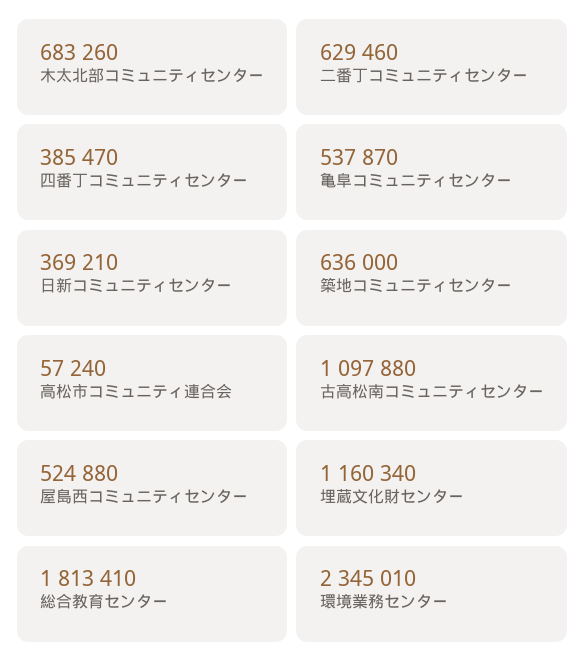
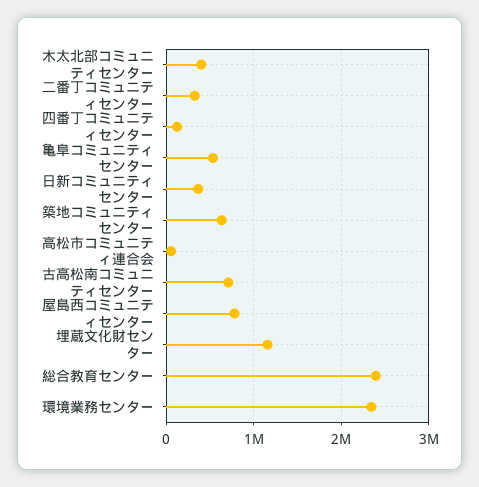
木太北部コミュニティセンター: 683260 -> 400000
二番丁コミュニティセンター: 629460 -> 300000
四番丁コミュニティセンター: 385470 -> 100000
古高松南コミュニティセンター: 1097880 -> 700000
屋島西コミュニティセンター: 524880 -> 800000
総合教育センター: 1813410 -> 2400000

